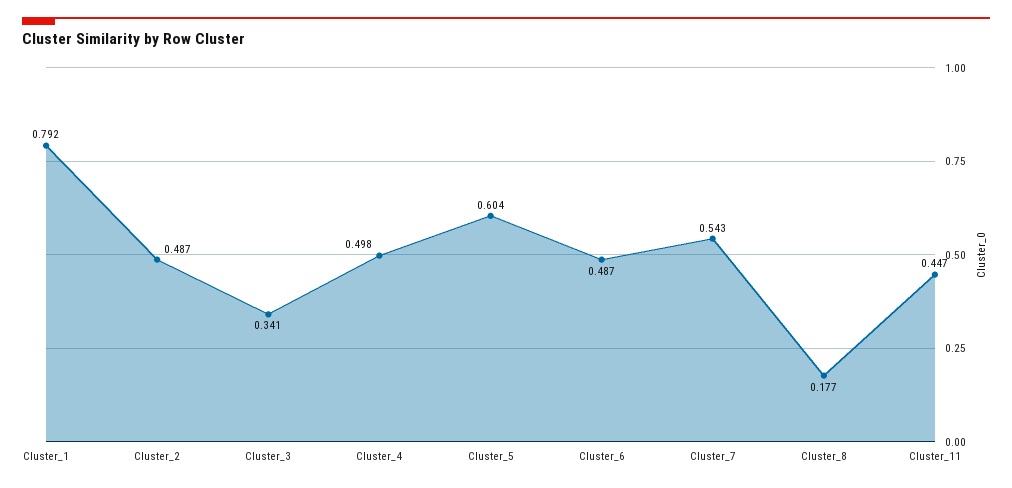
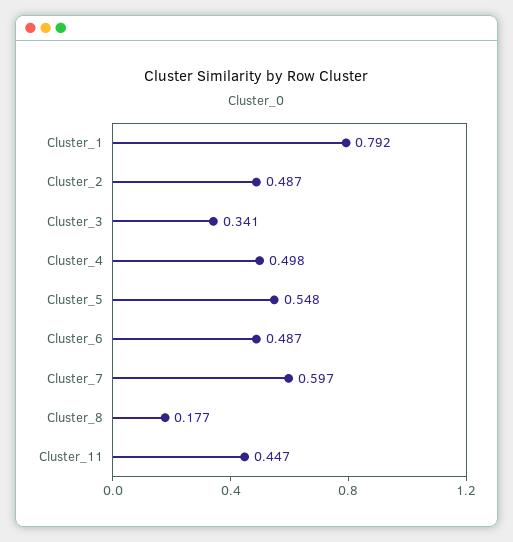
Cluster_5: 0.604 -> 0.548
Cluster_7: 0.543 -> 0.597

